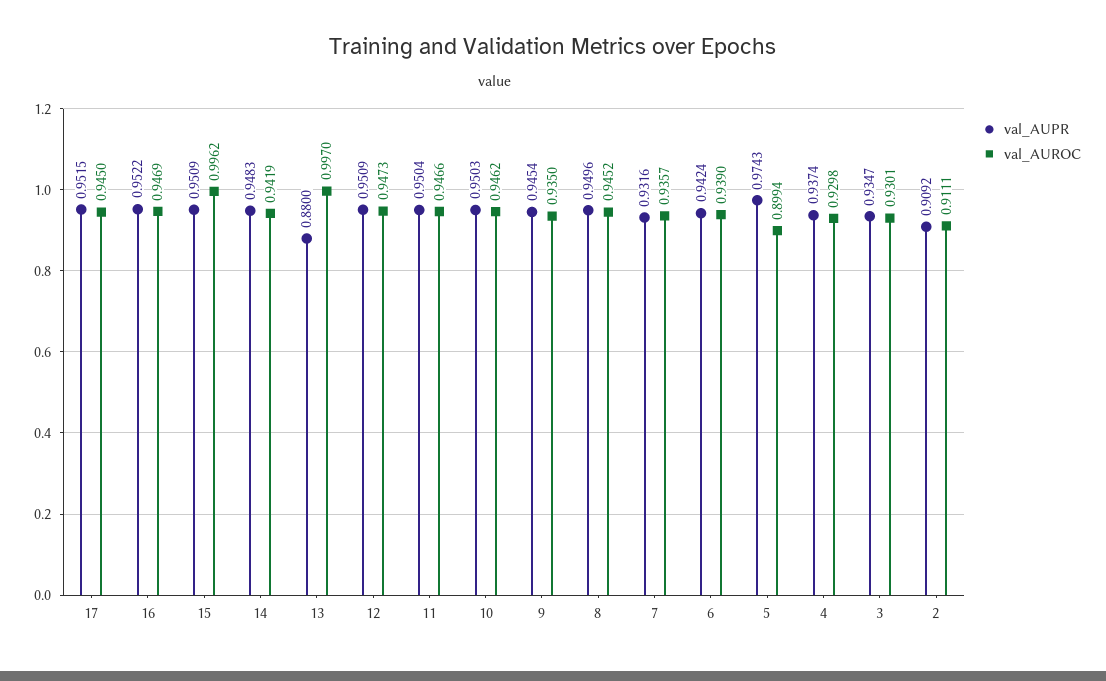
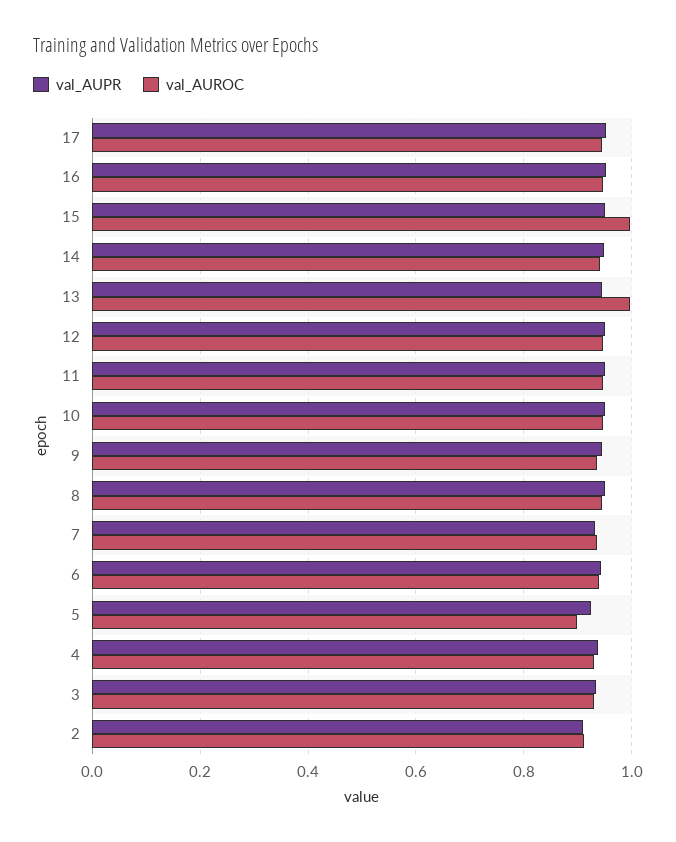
val_AUPR, 13: 0.88 -> 0.94
val_AUPR, 5: 0.9743 -> 0.92

